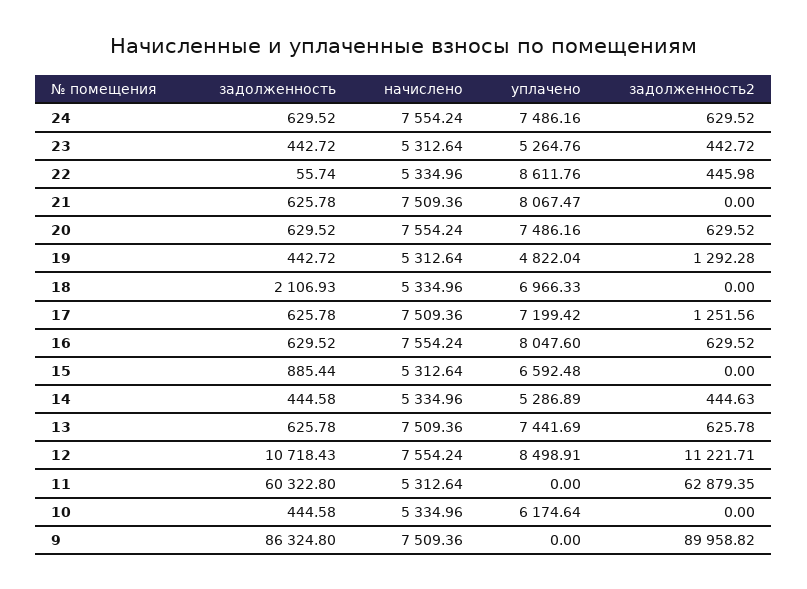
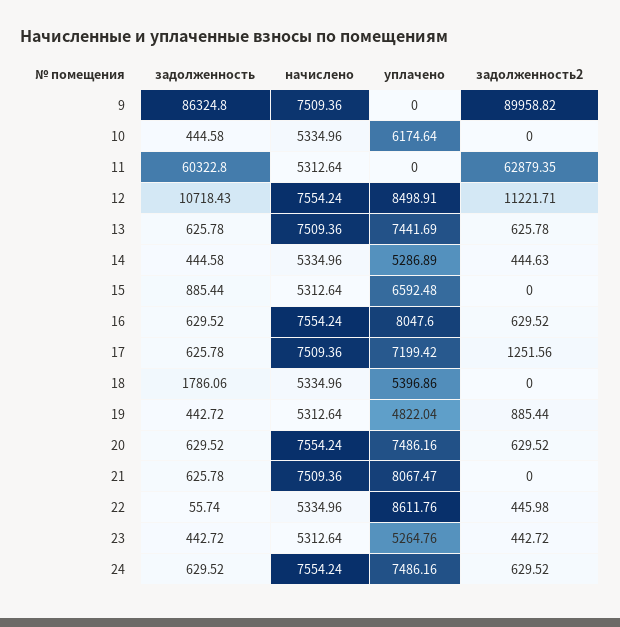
задолженность2, 19: 1292.28 -> 885.44
задолженность, 18: 2106.93 -> 1786.06
уплачено, 18: 6966.33 -> 5396.86

